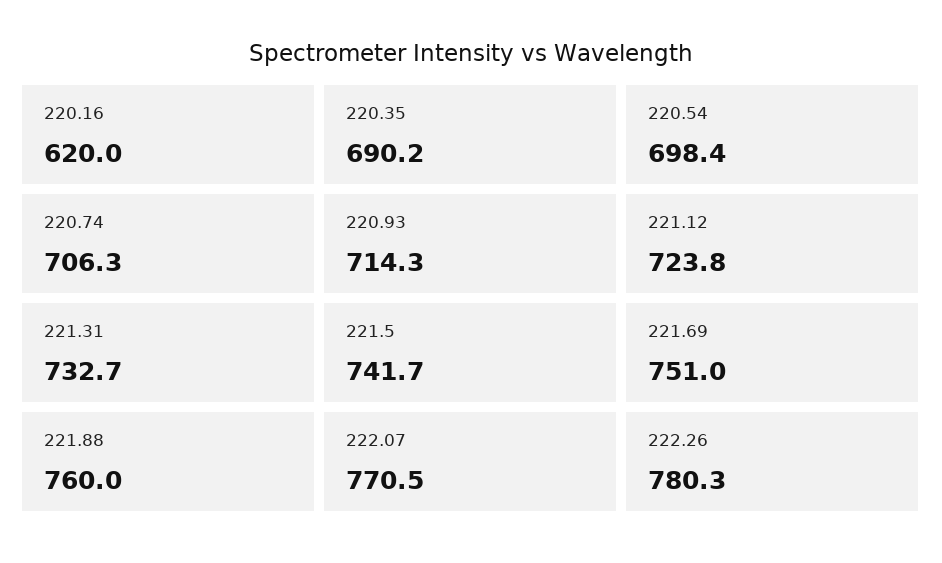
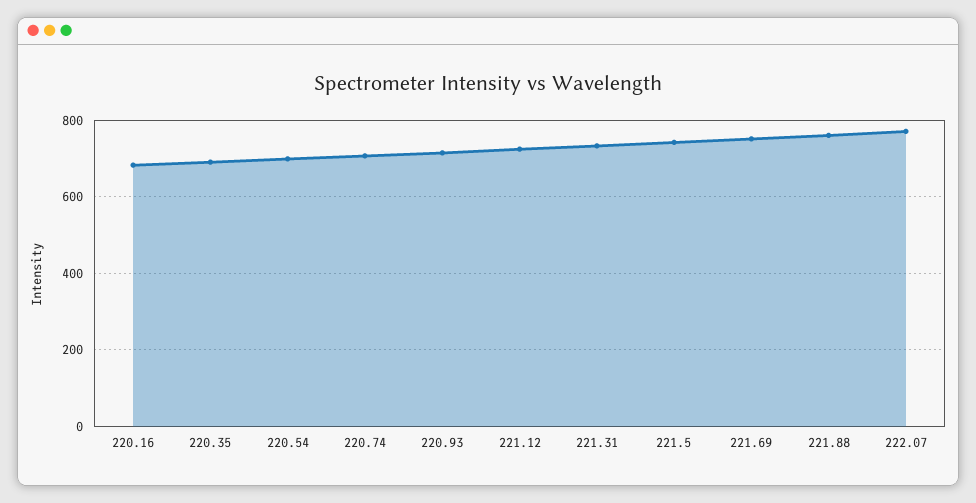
220.16: 620 -> 680
222.26: 780.3 -> none

